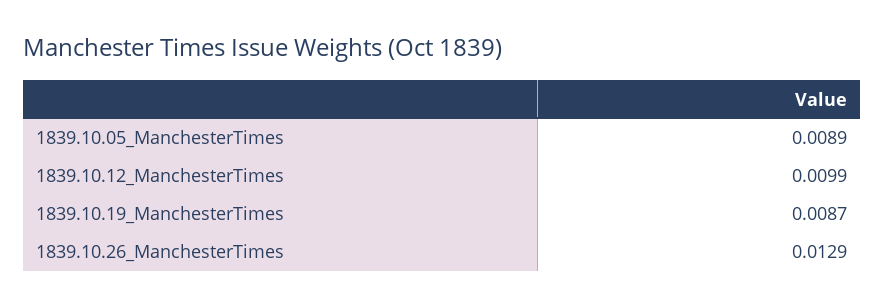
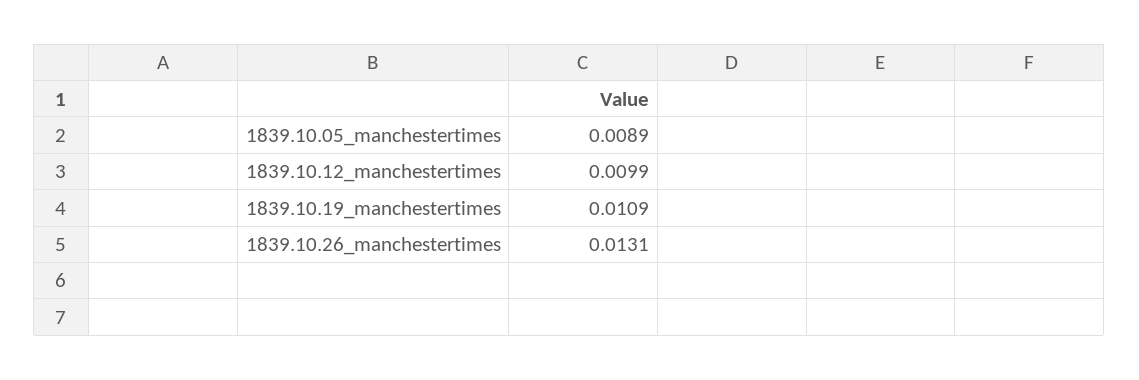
1839.10.19_ManchesterTimes: 0.0087 -> 0.0109
1839.10.26_ManchesterTimes: 0.0129 -> 0.0131

